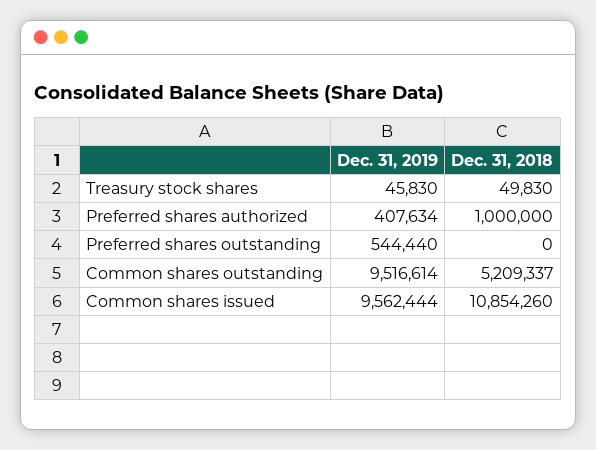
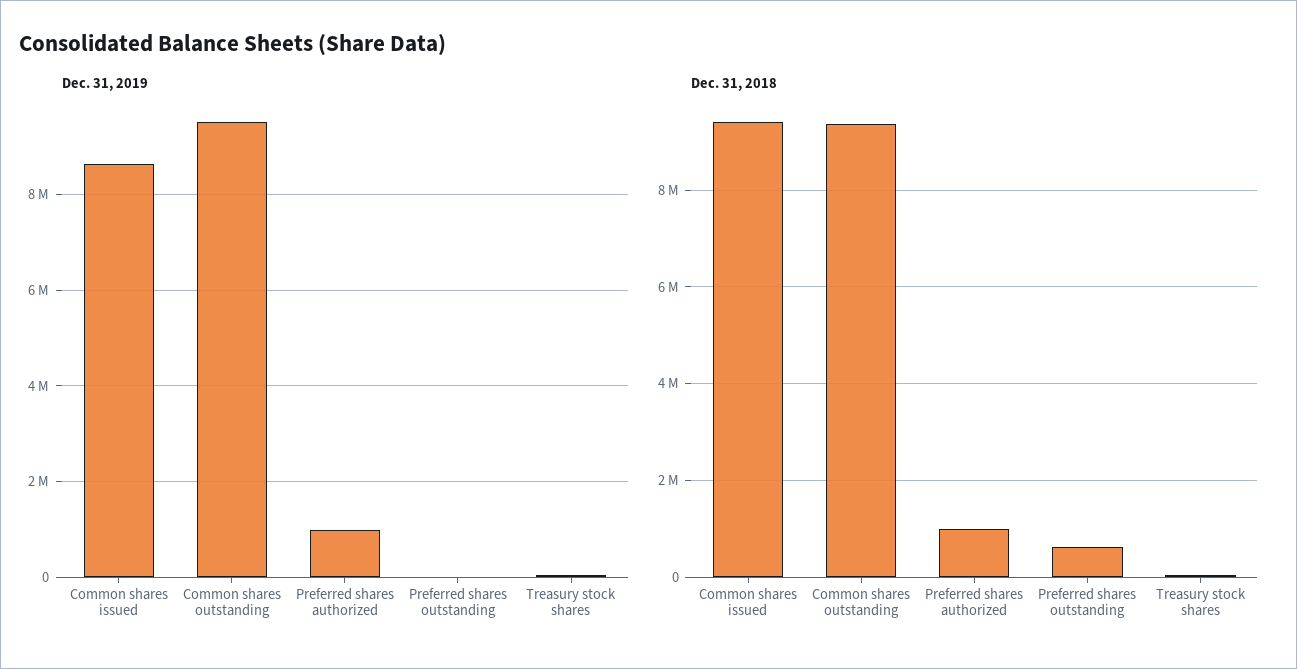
Dec. 31, 2019, Preferred shares authorized: 407634 -> 1000000
Dec. 31, 2019, Preferred shares outstanding: 544440 -> 0
Dec. 31, 2018, Preferred shares outstanding: 0 -> 600000
Dec. 31, 2018, Common shares outstanding: 5209337 -> 9400000
Dec. 31, 2019, Common shares issued: 9562444 -> 8600000
Dec. 31, 2018, Common shares issued: 10854260 -> 9400000

